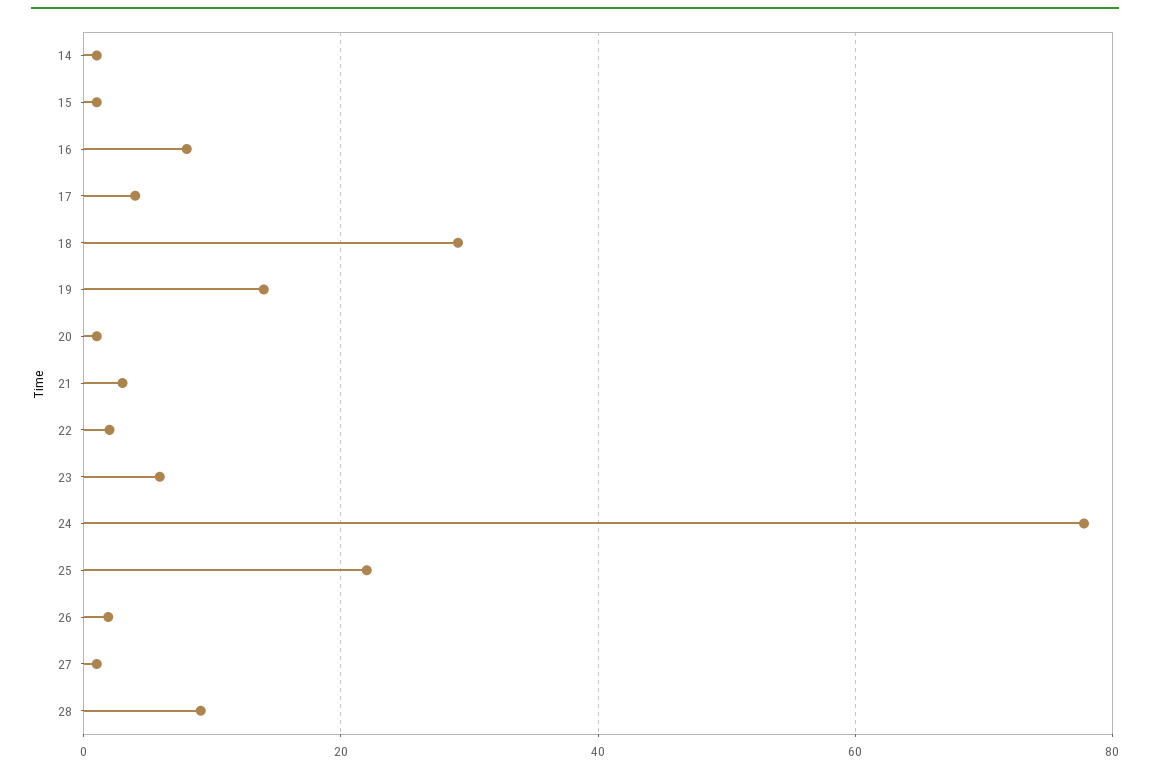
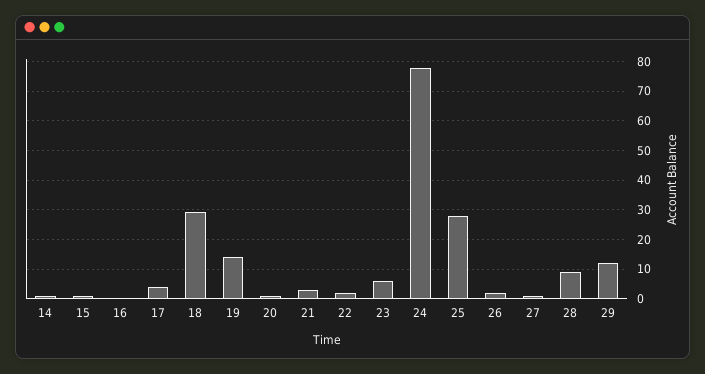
16: 8 -> 0
25: 22 -> 27.5
29: none -> 12.5

